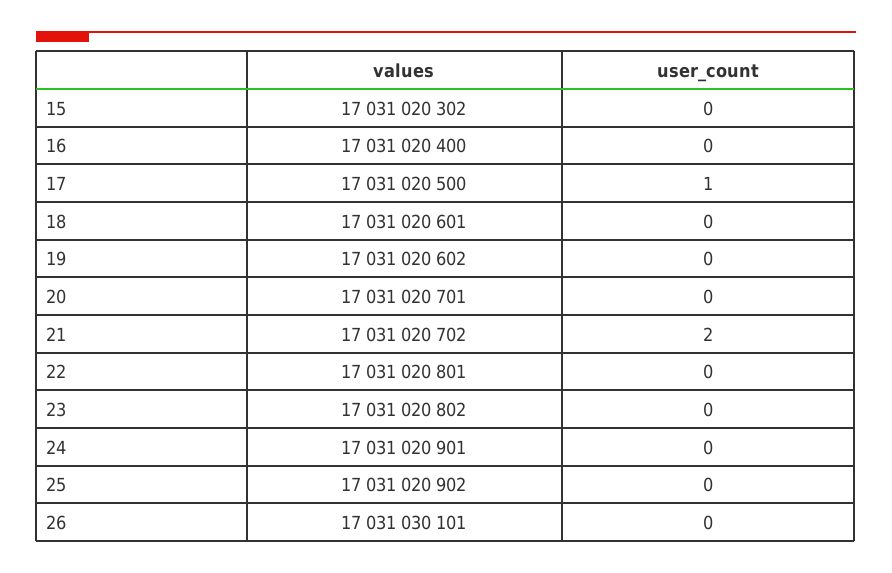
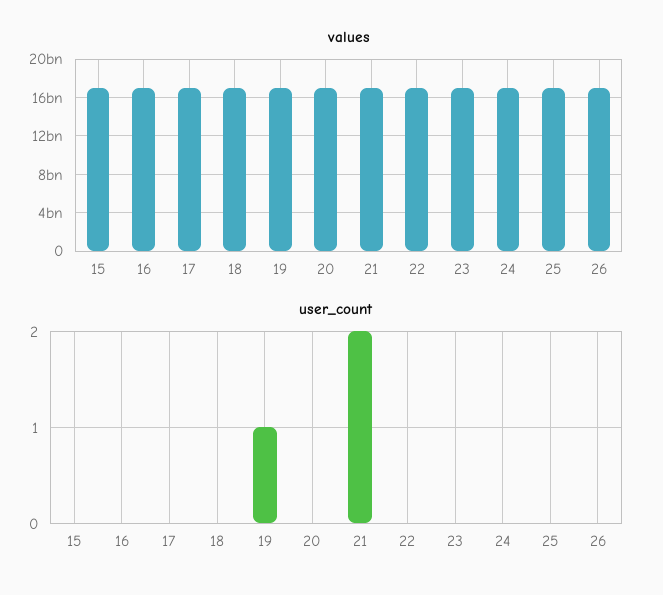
user_count, 17: 1 -> 0
user_count, 19: 0 -> 1

